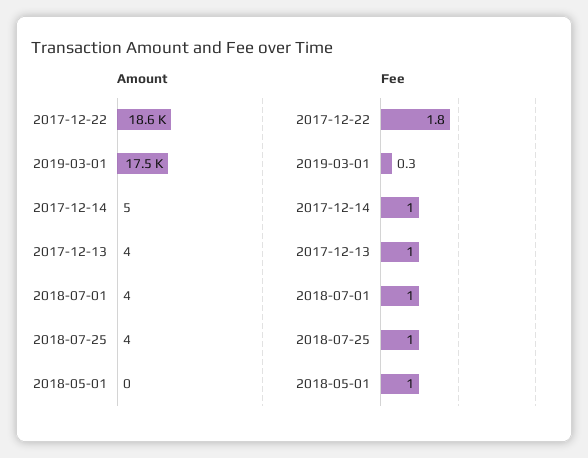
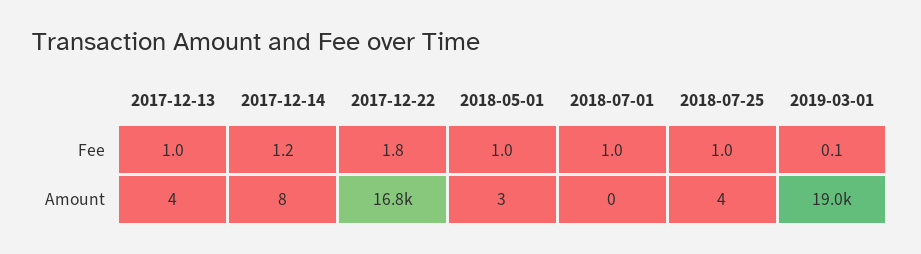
Amount, 2017-12-22: 18600 -> 16800
Amount, 2019-03-01: 17500 -> 19000
Amount, 2017-12-14: 5 -> 8
Amount, 2018-07-01: 4 -> 0
Amount, 2018-05-01: 0 -> 3
Fee, 2019-03-01: 0.3 -> 0.1
Fee, 2017-12-14: 1 -> 1.2

